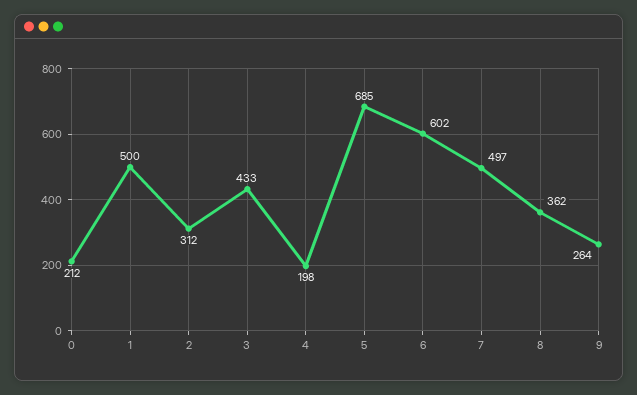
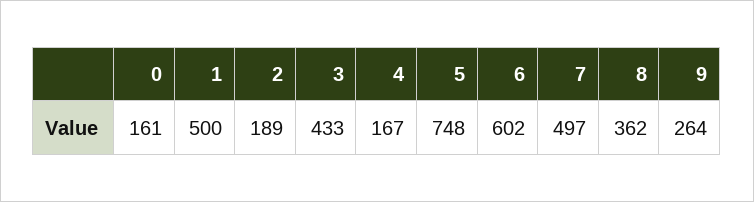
0: 212 -> 161
2: 312 -> 189
4: 198 -> 167
5: 685 -> 748

